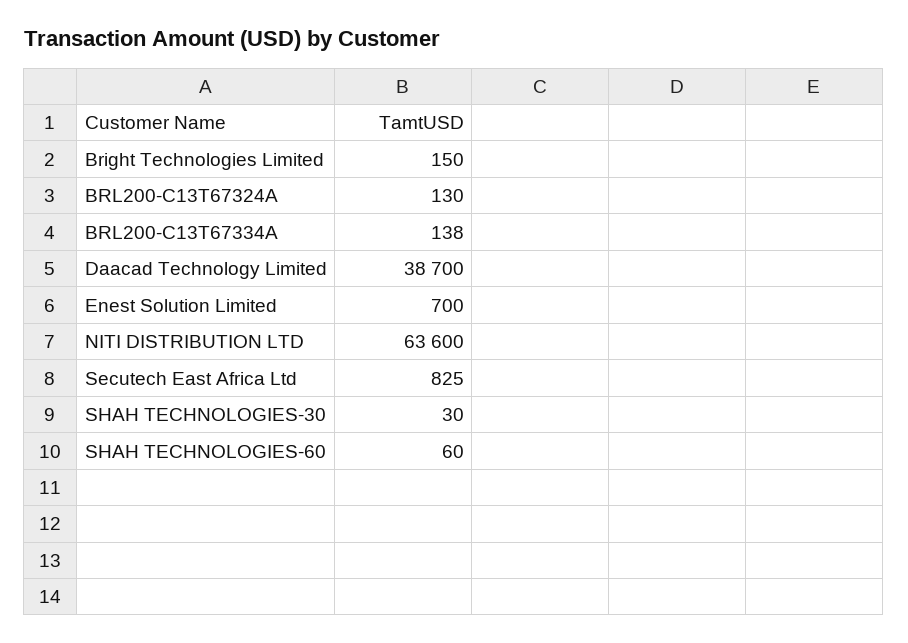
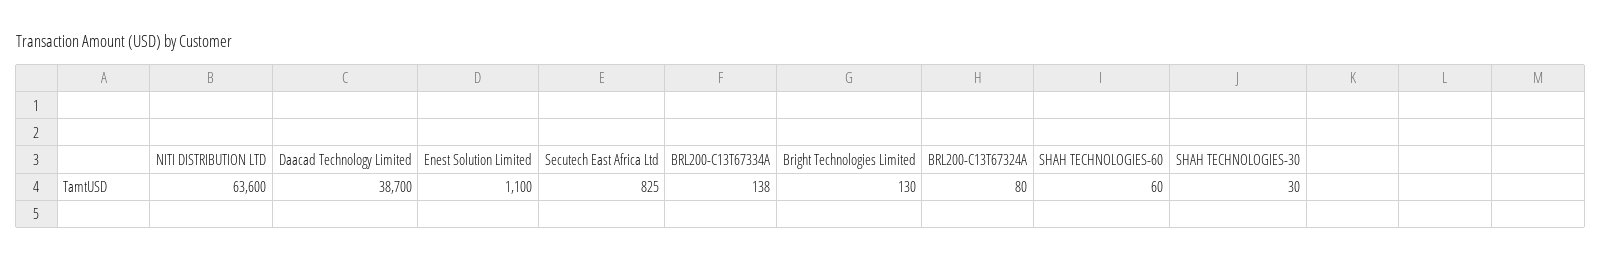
Bright Technologies Limited: 150 -> 130
BRL200-C13T67324A: 130 -> 80
Enest Solution Limited: 700 -> 1100

